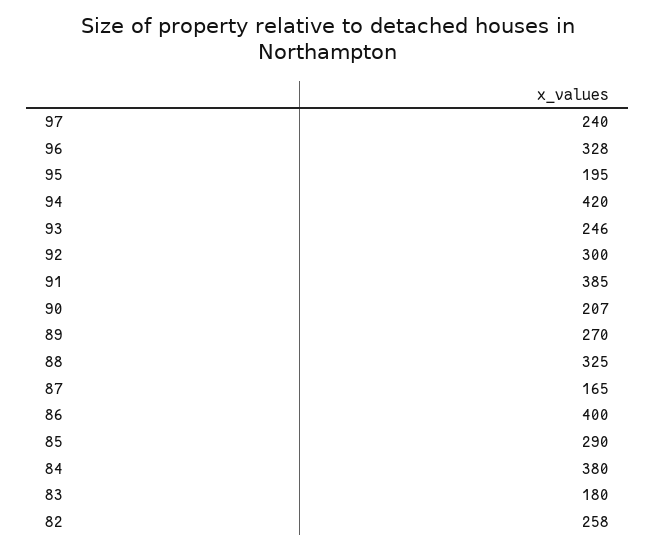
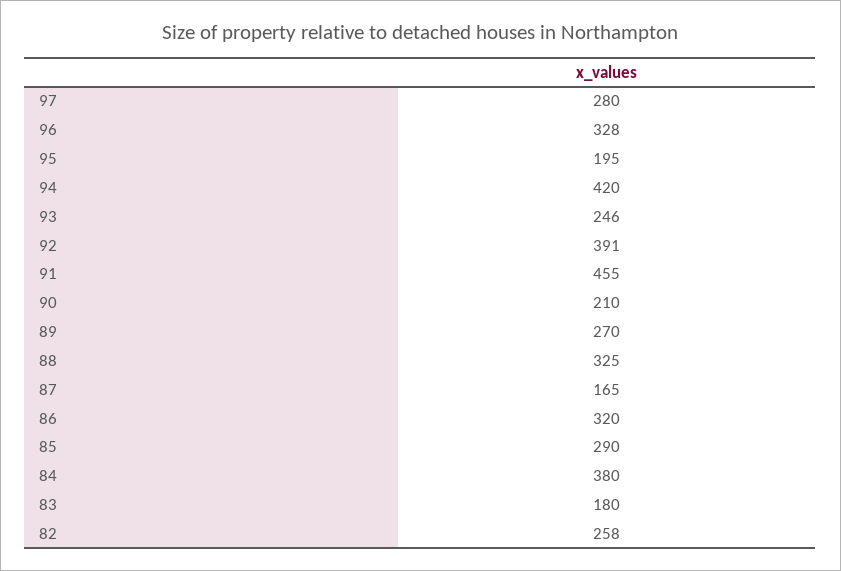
97: 240 -> 280
92: 300 -> 391
91: 385 -> 455
90: 207 -> 210
86: 400 -> 320

